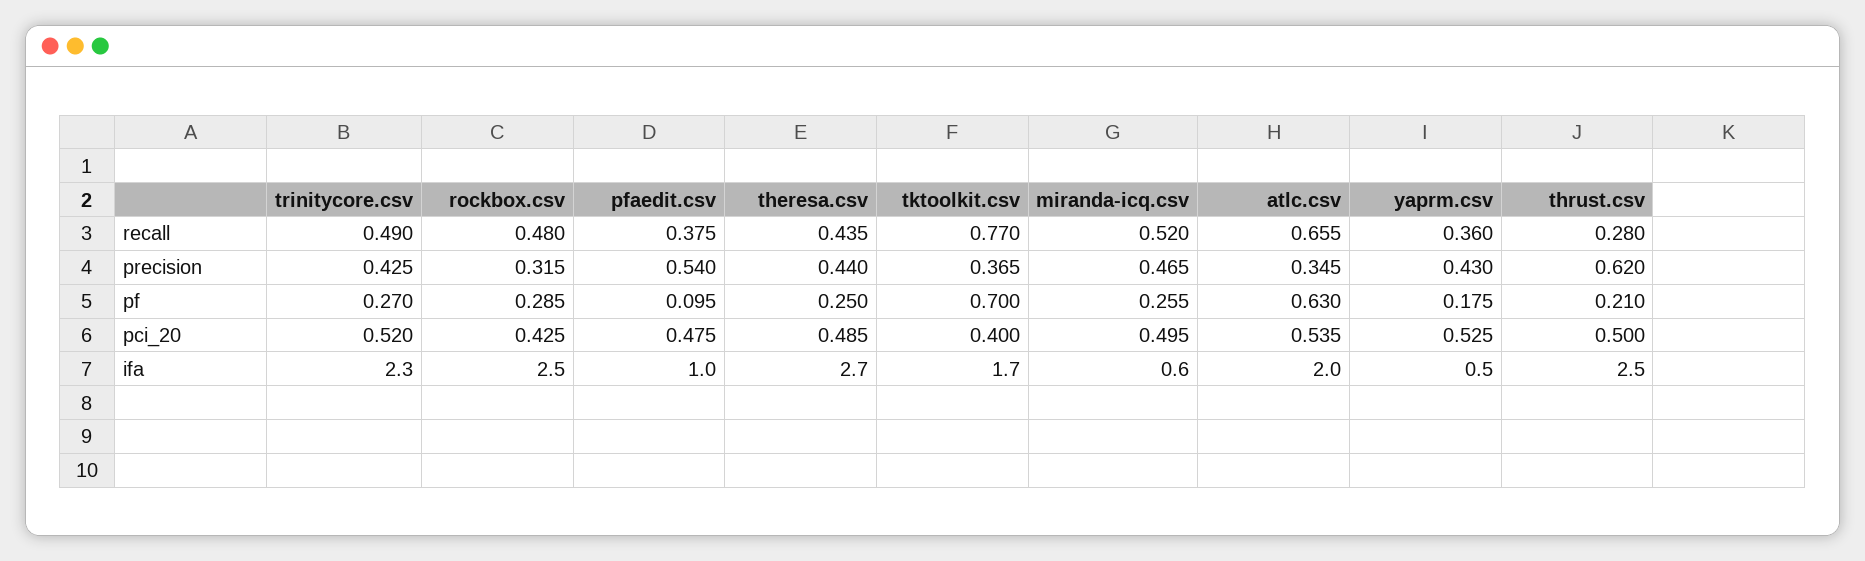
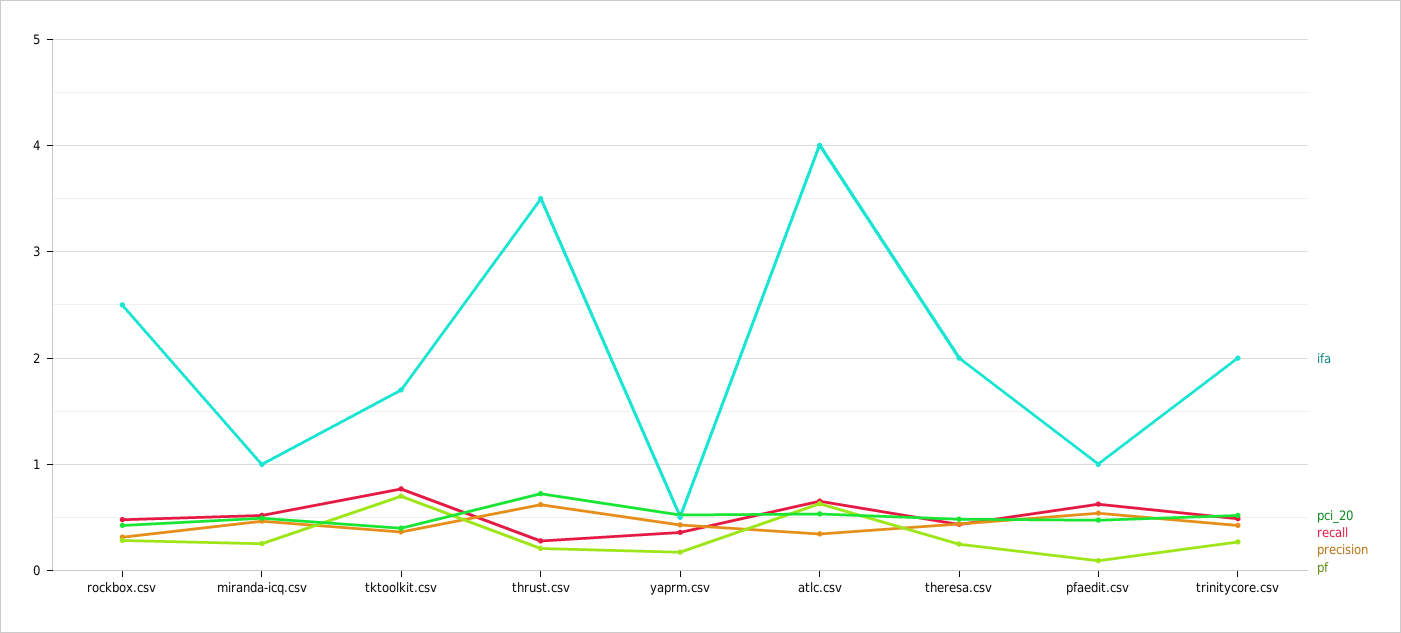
recall, pfaedit.csv: 0.375 -> 0.6
pci_20, thrust.csv: 0.5 -> 0.7
ifa, trinitycore.csv: 2.3 -> 2
ifa, theresa.csv: 2.7 -> 2
ifa, miranda-icq.csv: 0.6 -> 1
ifa, atlc.csv: 2 -> 4
ifa, thrust.csv: 2.5 -> 3.5

